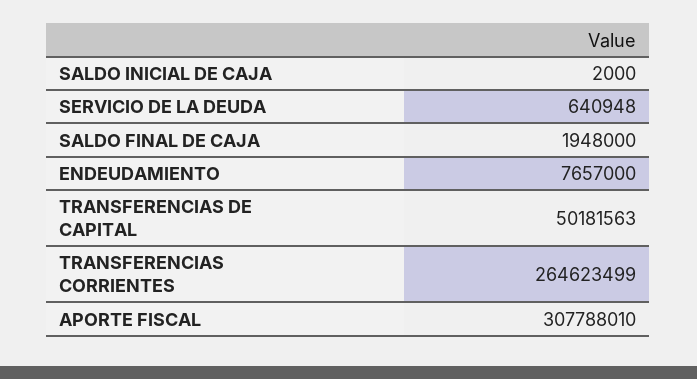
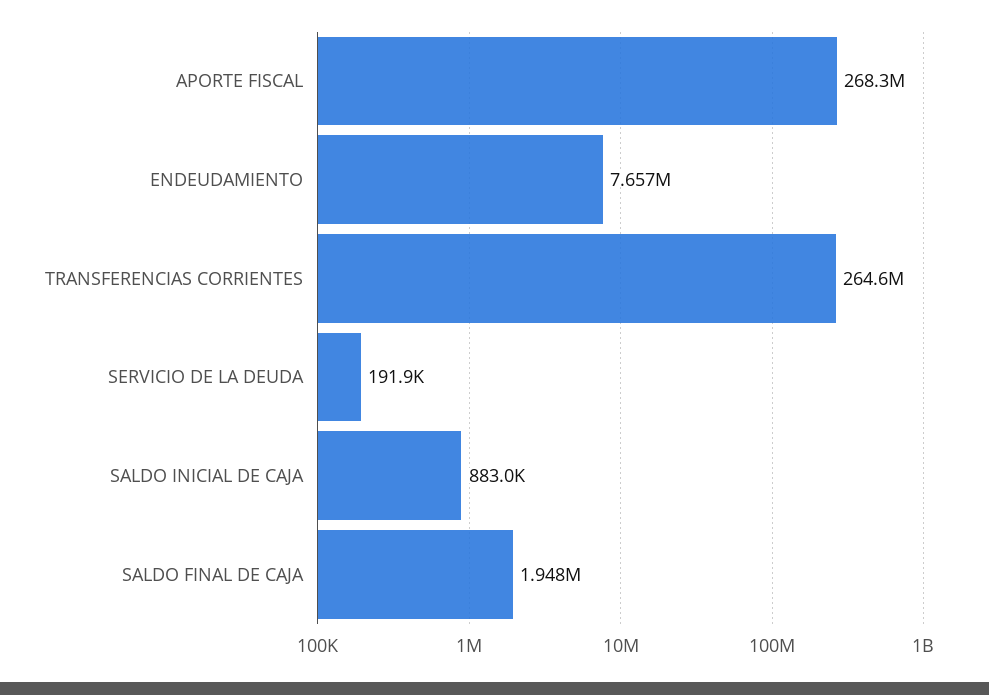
SALDO INICIAL DE CAJA: 2000 -> 883000
SERVICIO DE LA DEUDA: 640948 -> 191900
TRANSFERENCIAS DE CAPITAL: 50181563 -> none
APORTE FISCAL: 307788010 -> 268300000

